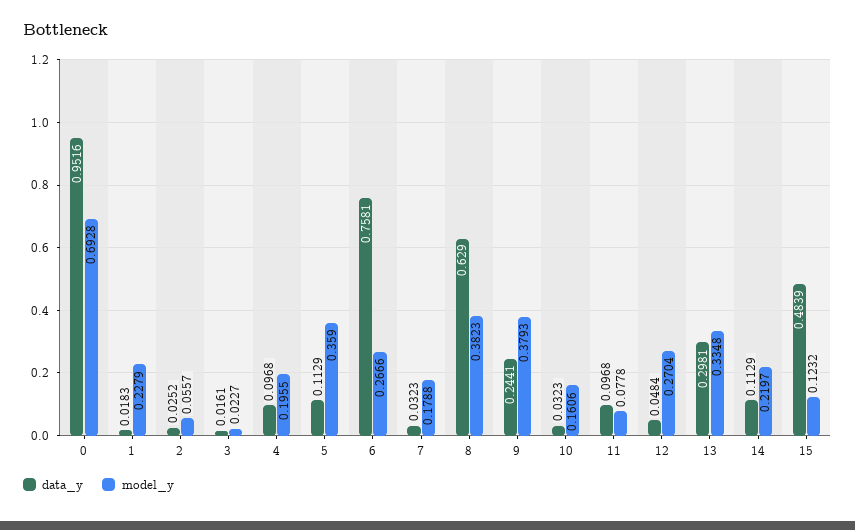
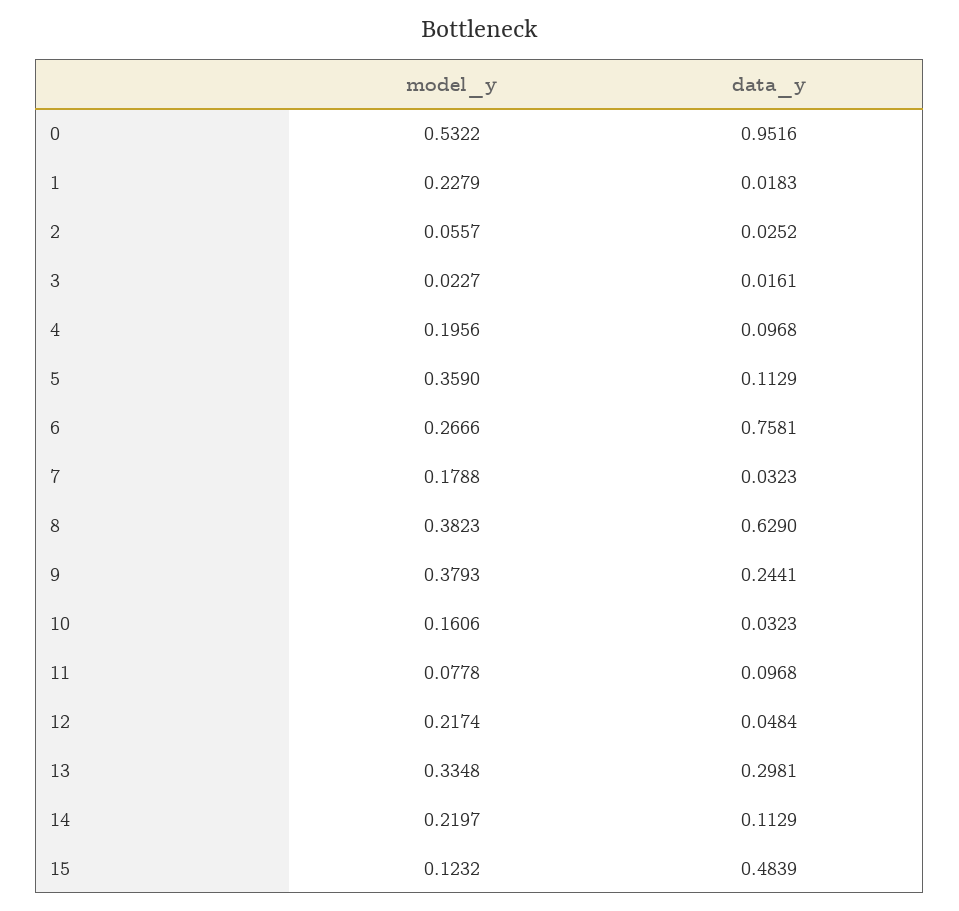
model_y, 0: 0.6928 -> 0.5322
model_y, 4: 0.1955 -> 0.1956
model_y, 12: 0.2704 -> 0.2174

